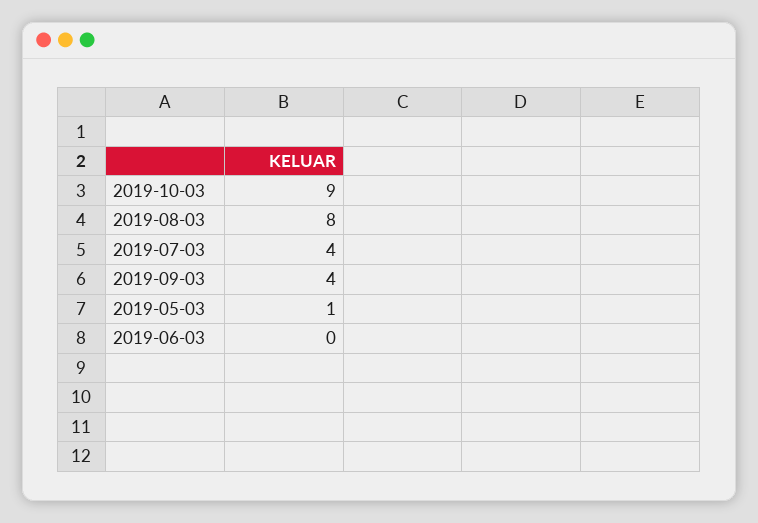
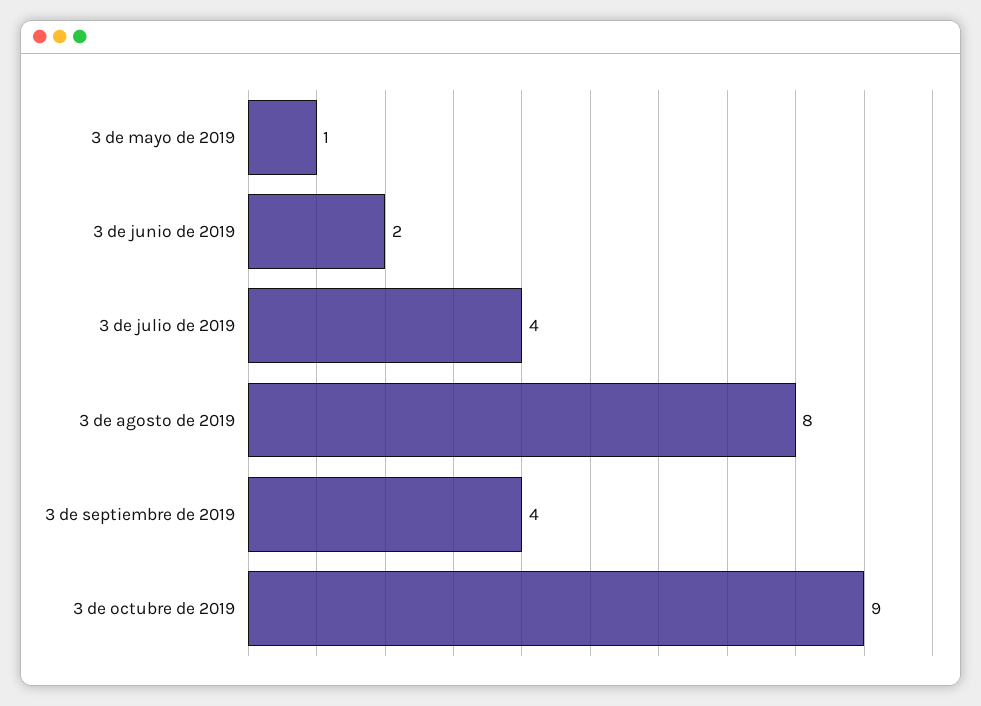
2019-06-03: 0 -> 2

